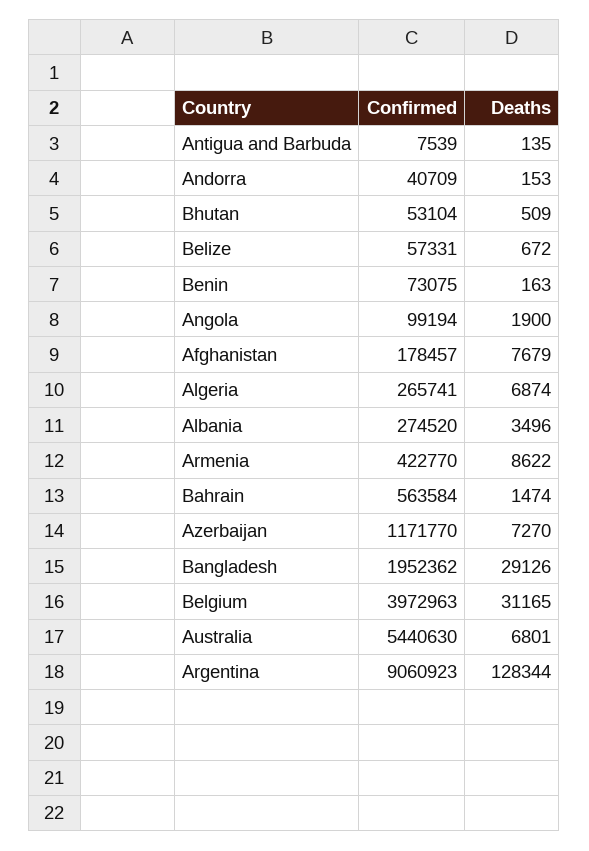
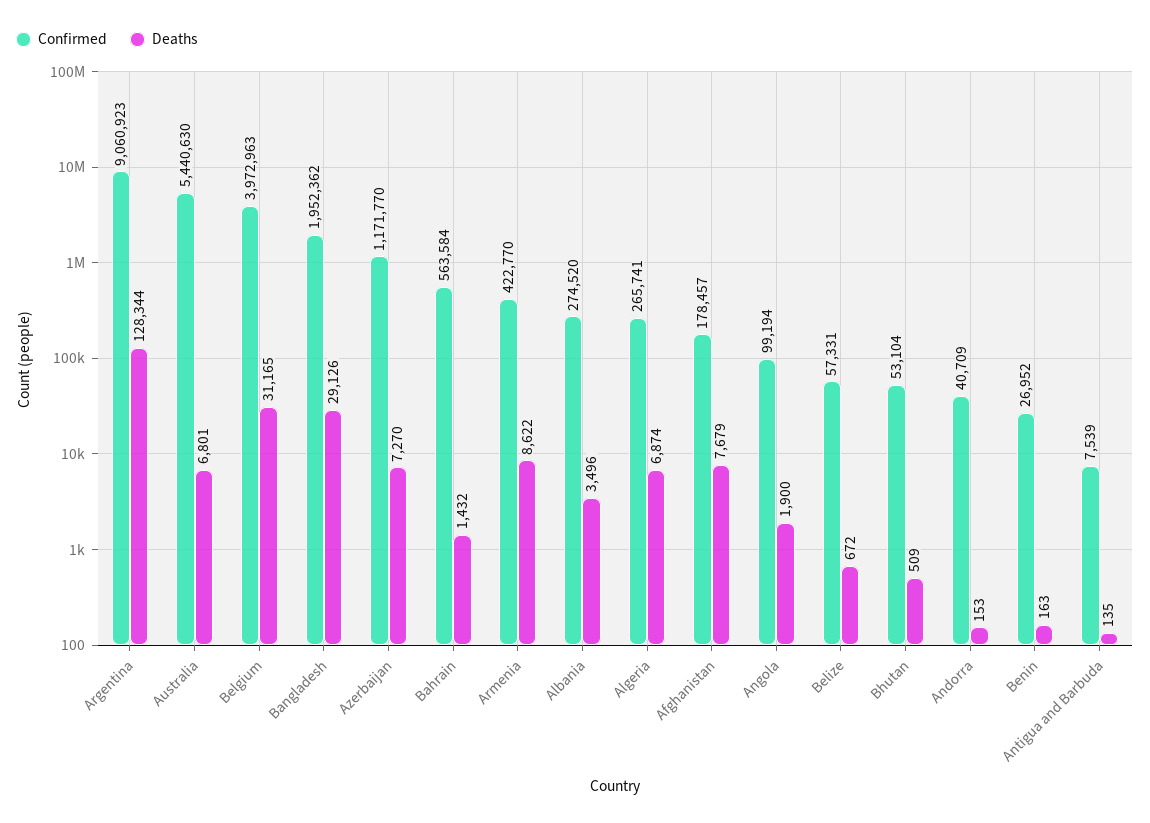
Confirmed, Benin: 73075 -> 26952
Deaths, Bahrain: 1474 -> 1432

